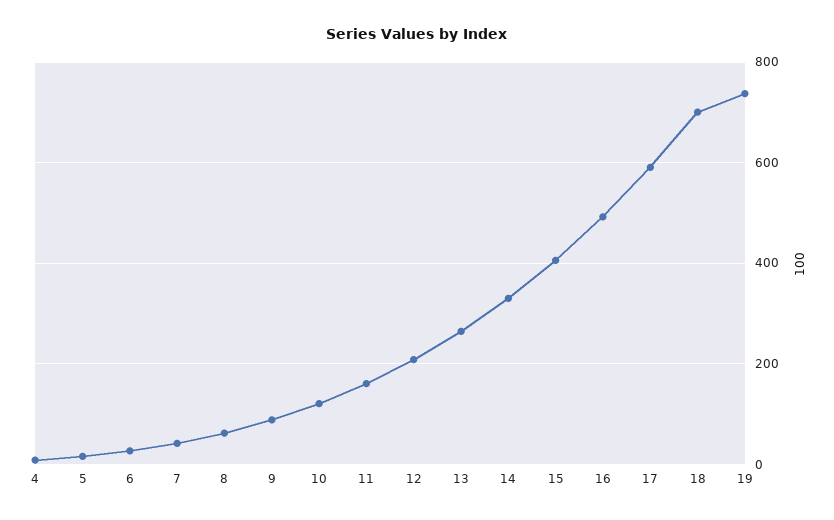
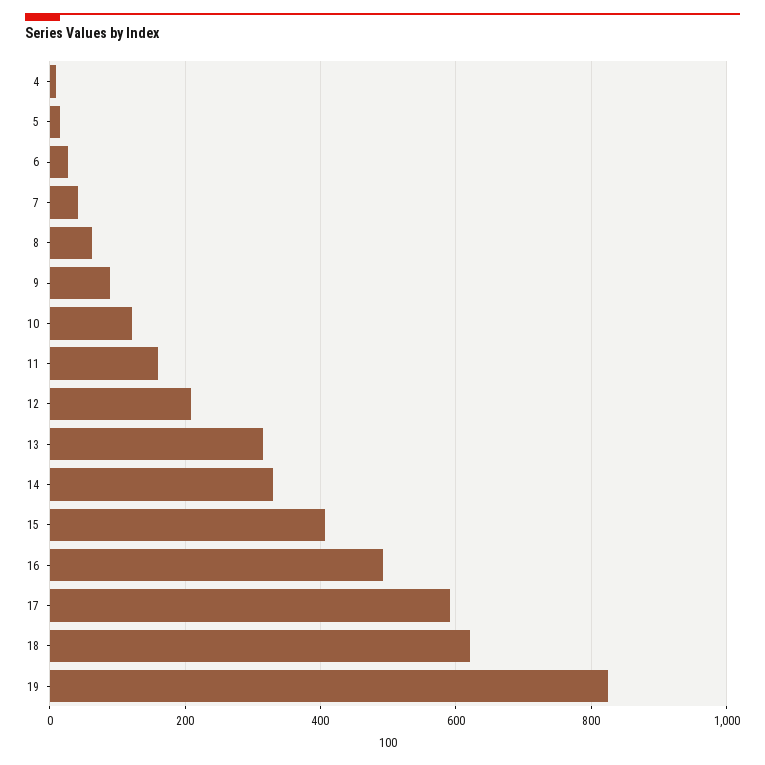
13: 260 -> 320
18: 700 -> 620
19: 740 -> 820

